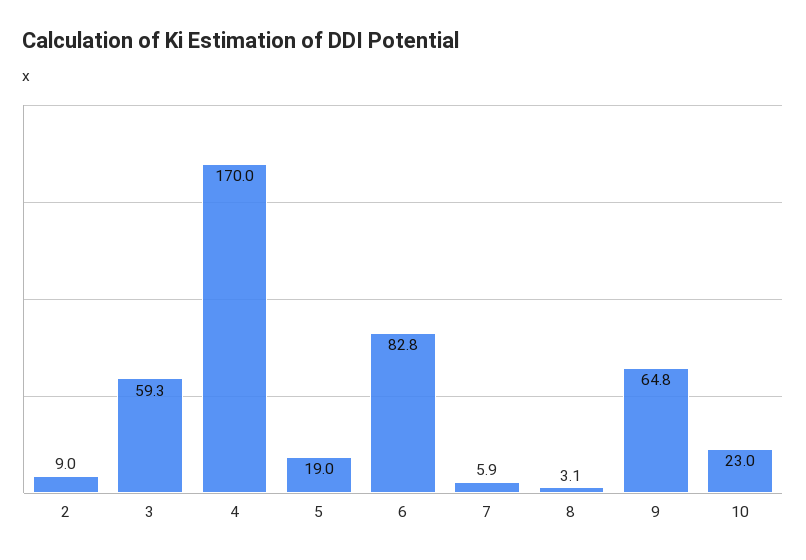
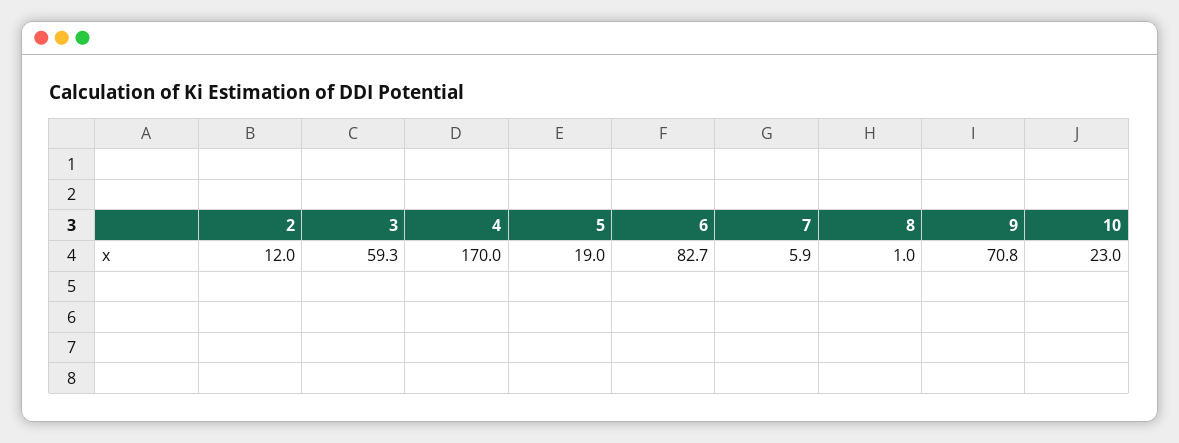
2: 9 -> 12
6: 82.8 -> 82.7
8: 3.1 -> 1
9: 64.8 -> 70.8

